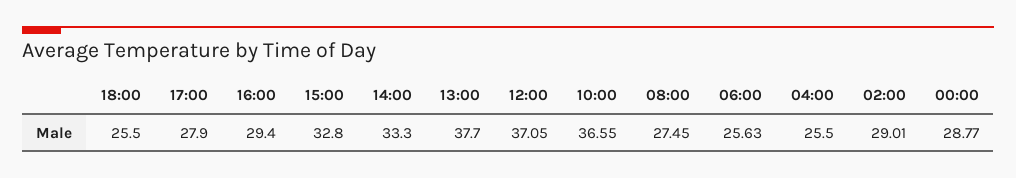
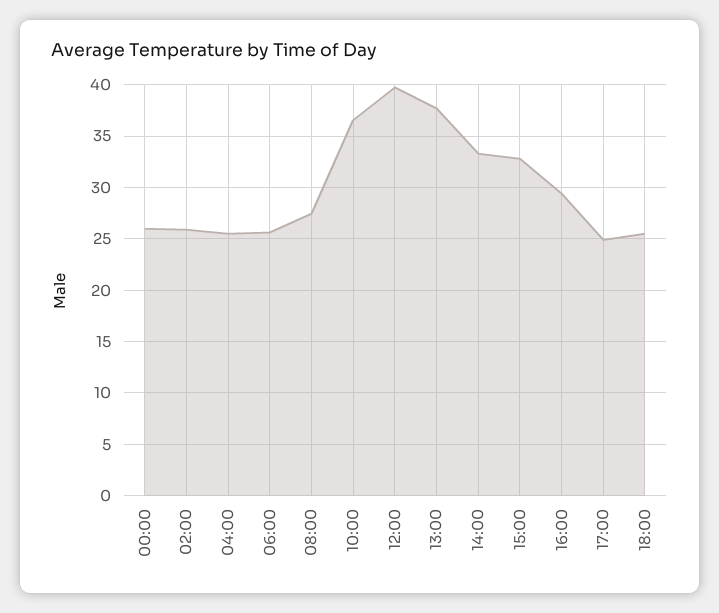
17:00: 27.9 -> 25
12:00: 37.05 -> 40
02:00: 29.01 -> 26
00:00: 28.77 -> 26

